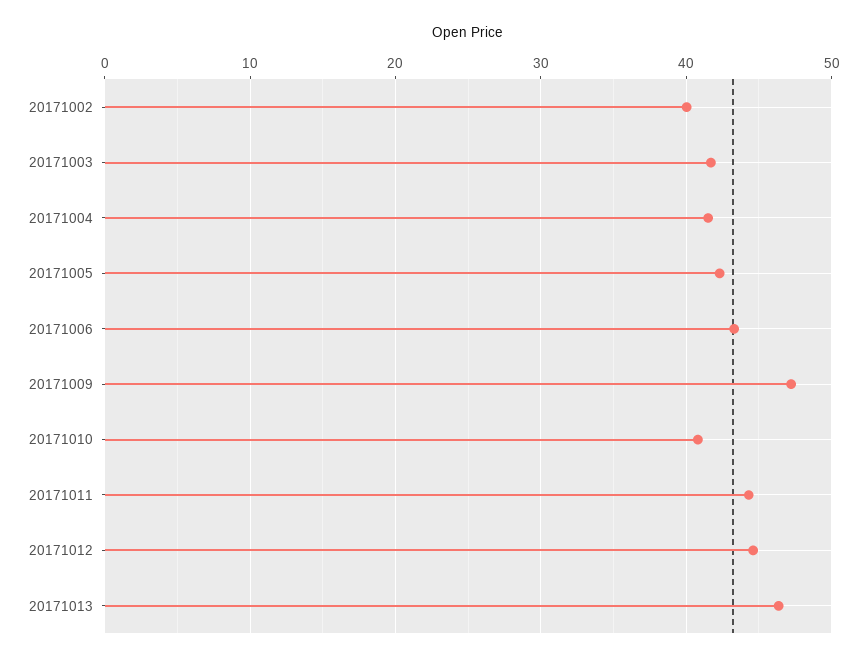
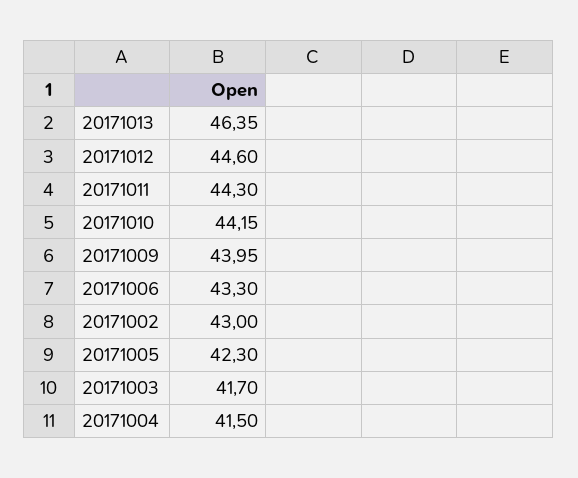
20171002: 40 -> 43
20171009: 47 -> 43.95
20171010: 41 -> 44.15

